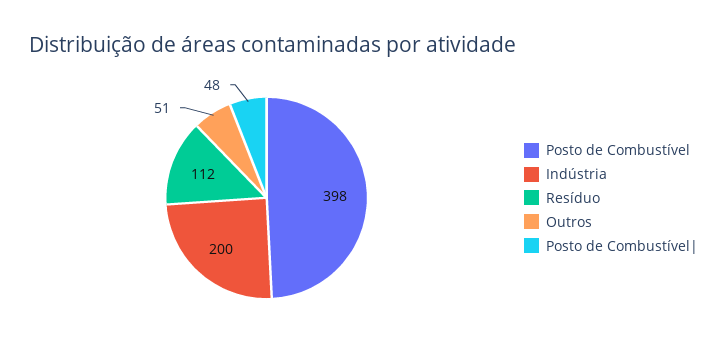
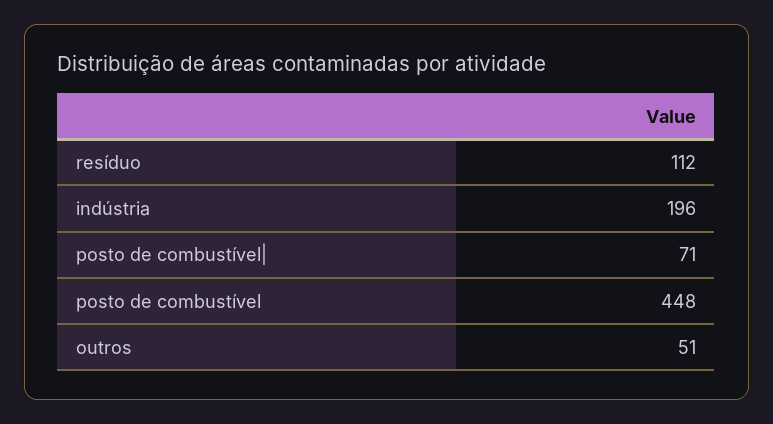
Posto de Combustível: 398 -> 448
Indústria: 200 -> 196
Posto de Combustível|: 48 -> 71

